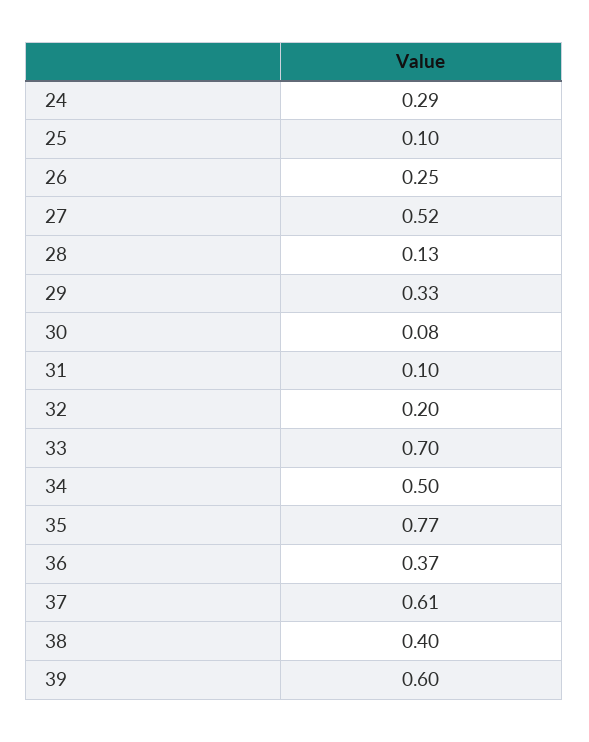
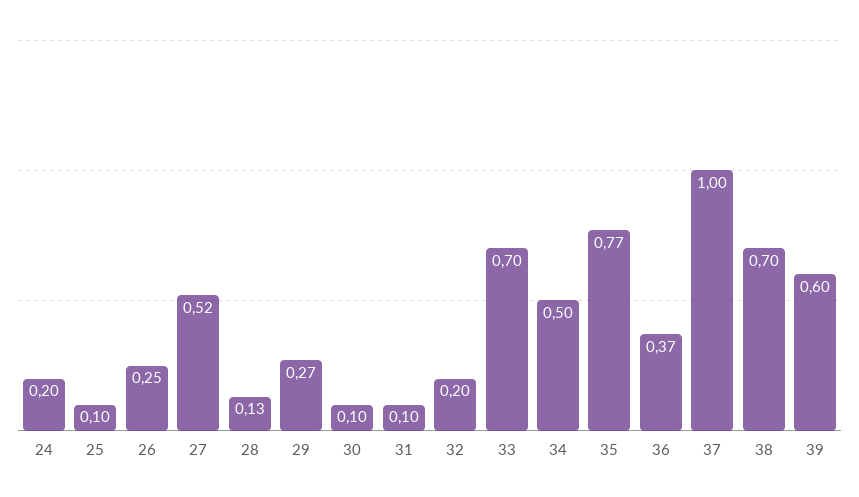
24: 0.29 -> 0.2
29: 0.33 -> 0.27
30: 0.08 -> 0.1
37: 0.61 -> 1
38: 0.4 -> 0.7

